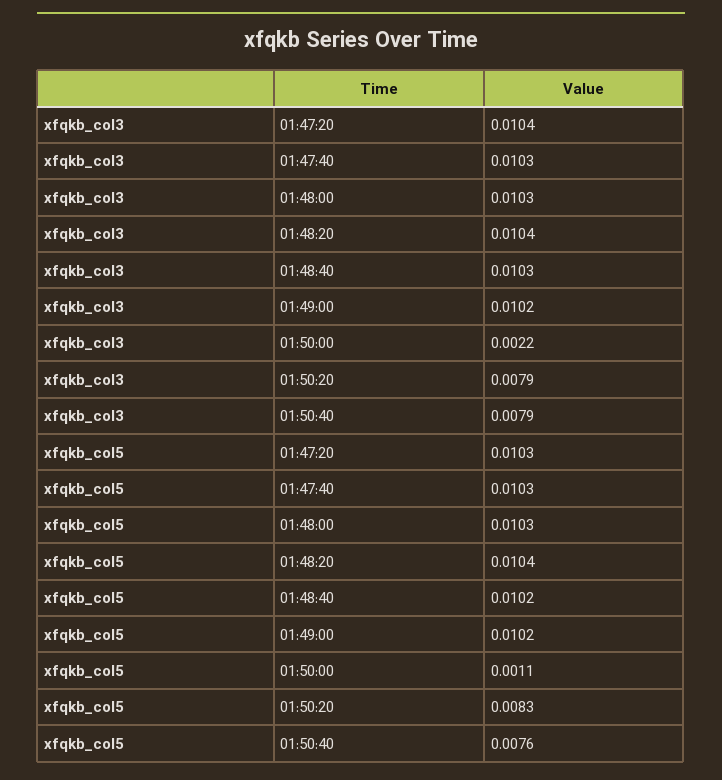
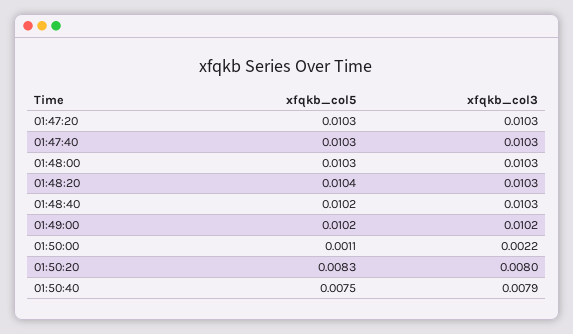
xfqkb_col3, 01:47:20: 0.0104 -> 0.0103
xfqkb_col3, 01:48:20: 0.0104 -> 0.0103
xfqkb_col3, 01:50:20: 0.0079 -> 0.008
xfqkb_col5, 01:50:40: 0.0076 -> 0.0075

